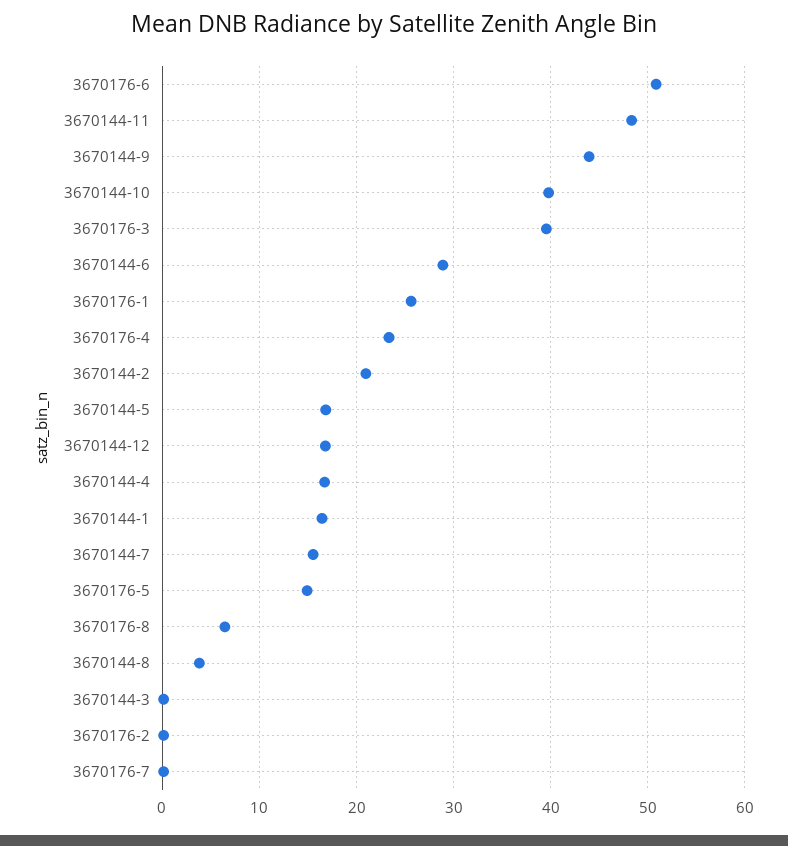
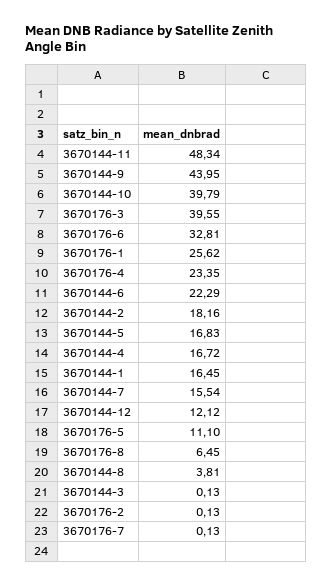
3670176-6: 51 -> 32.81
3670144-6: 29 -> 22.29
3670144-2: 21 -> 18.16
3670144-12: 17 -> 12.12
3670176-5: 15 -> 11.1

